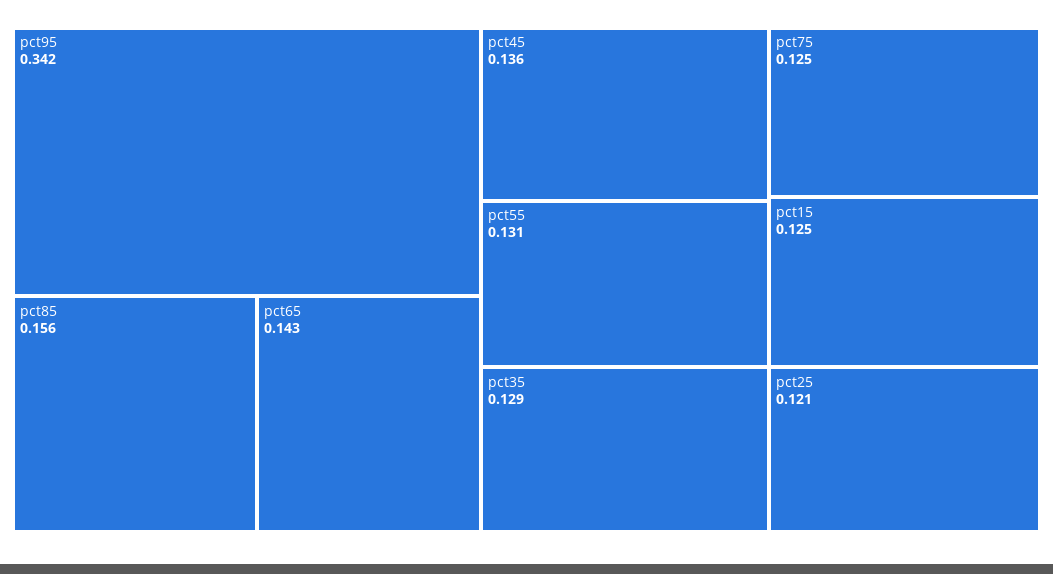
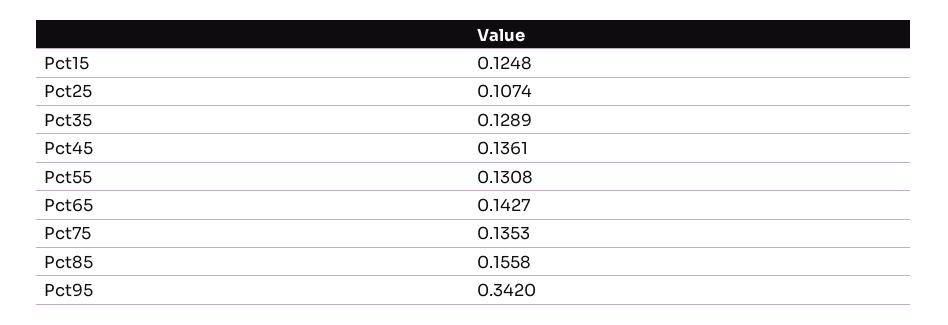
pct75: 0.125 -> 0.1353
pct25: 0.121 -> 0.1074

